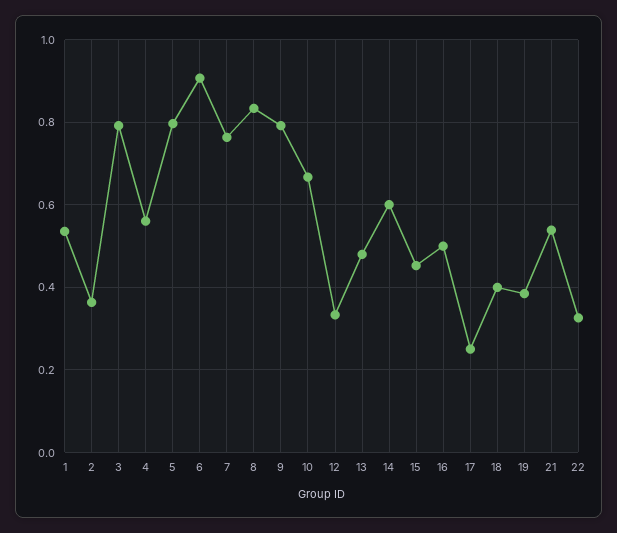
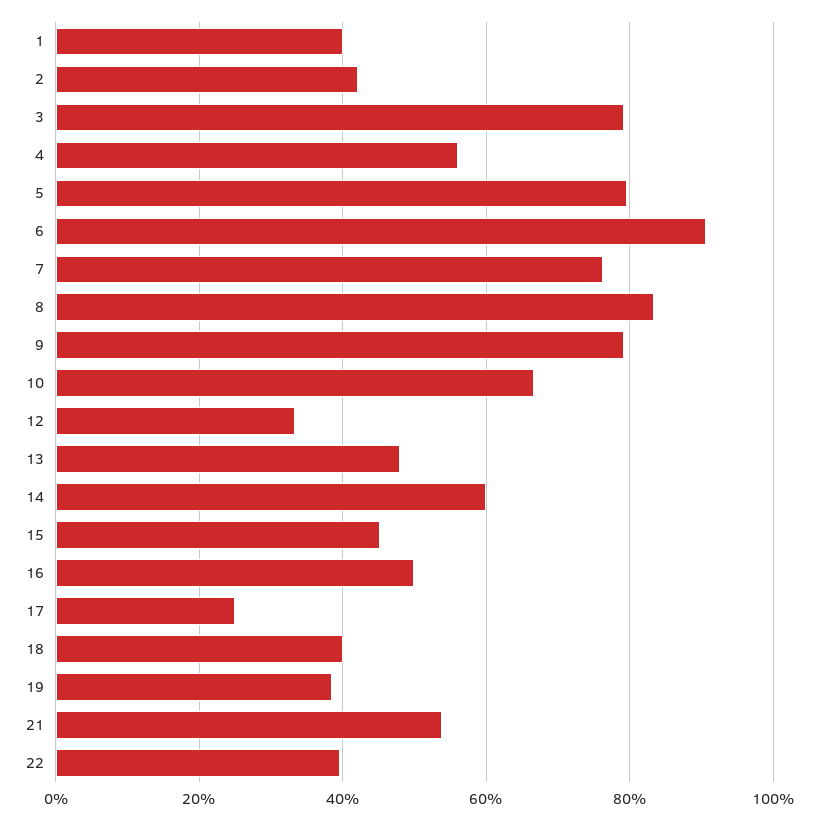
1: 0.54 -> 0.4
2: 0.36 -> 0.42
22: 0.32 -> 0.4

